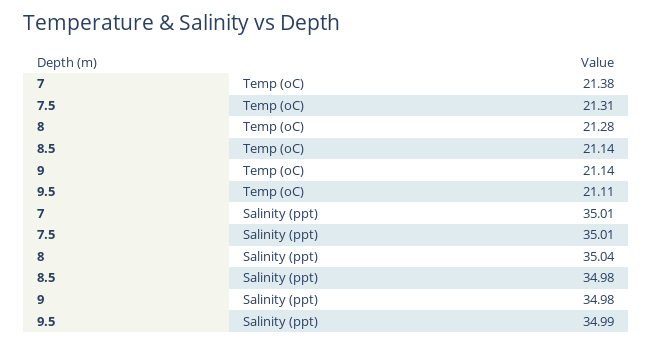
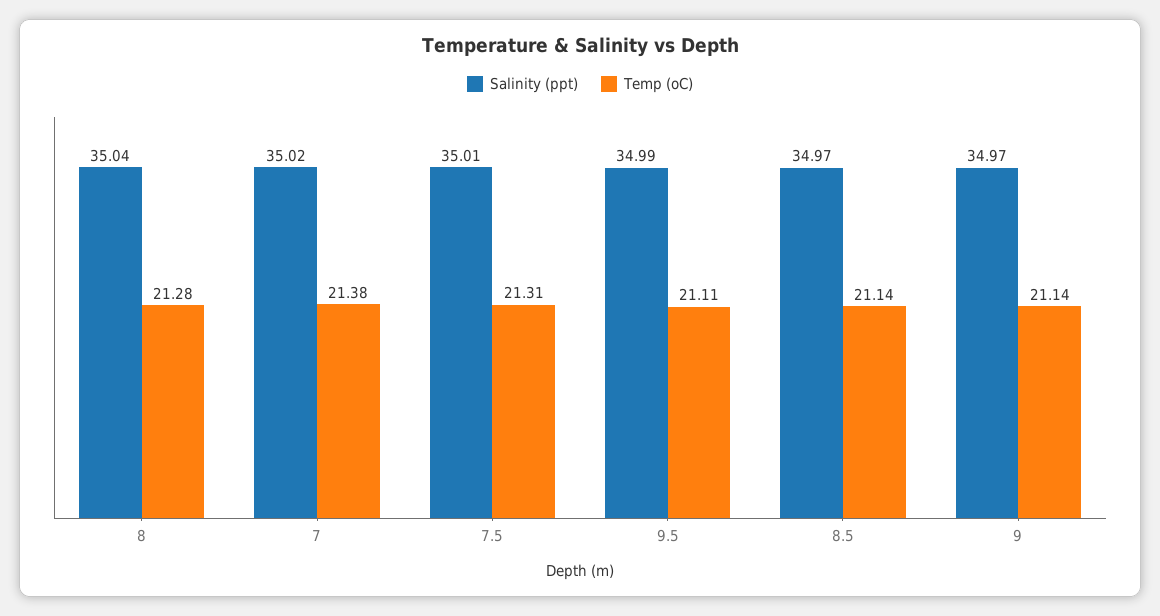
Salinity (ppt), 7: 35.01 -> 35.02
Salinity (ppt), 8.5: 34.98 -> 34.97
Salinity (ppt), 9: 34.98 -> 34.97

